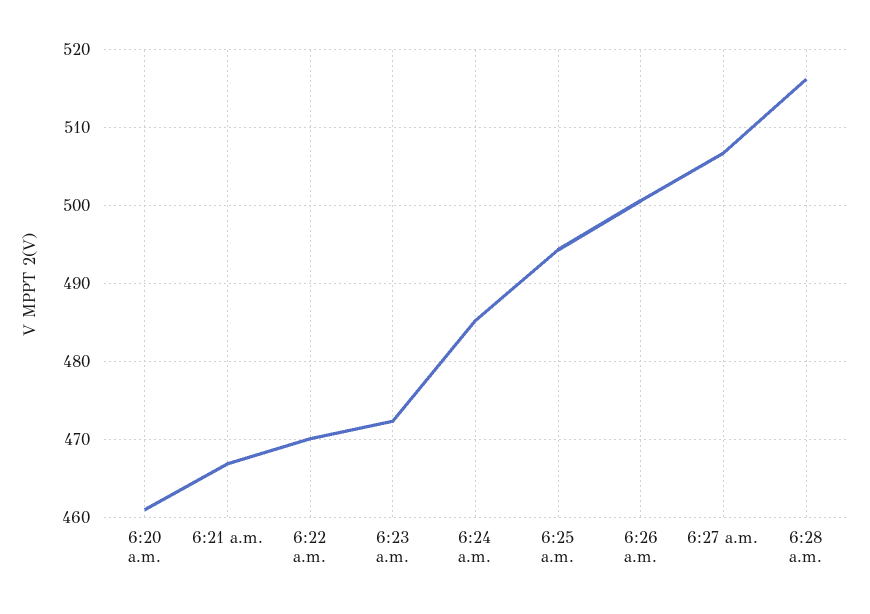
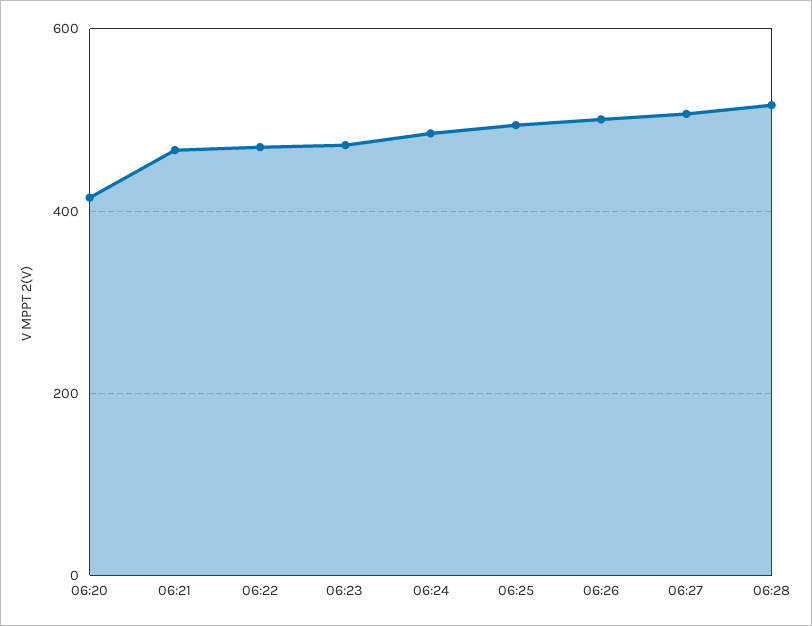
6:20 a.m.: 461 -> 420

